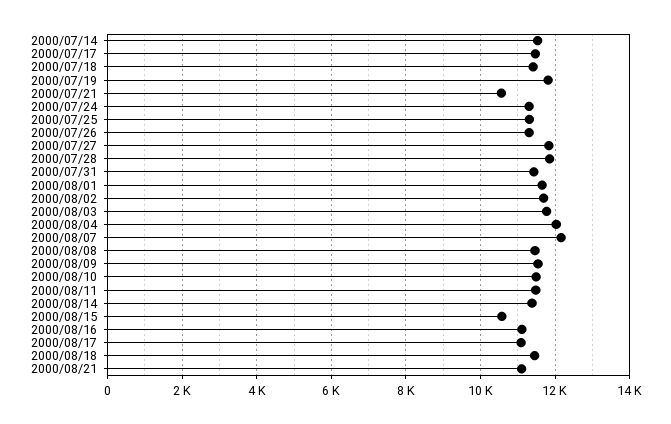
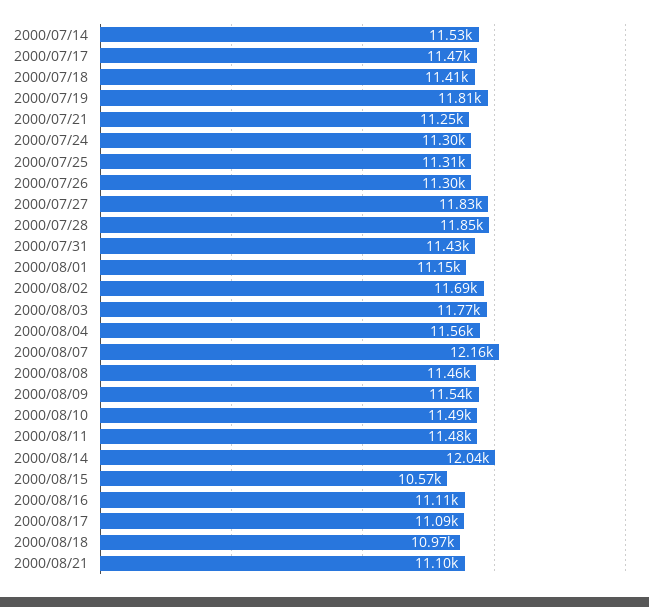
2000/07/21: 10600 -> 11250
2000/08/01: 11600 -> 11150
2000/08/04: 12000 -> 11560
2000/08/14: 11400 -> 12040
2000/08/18: 11400 -> 10970

